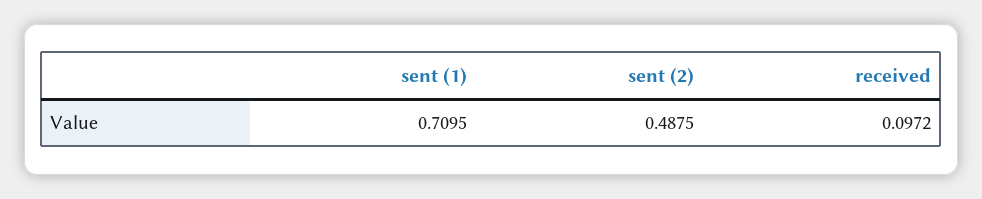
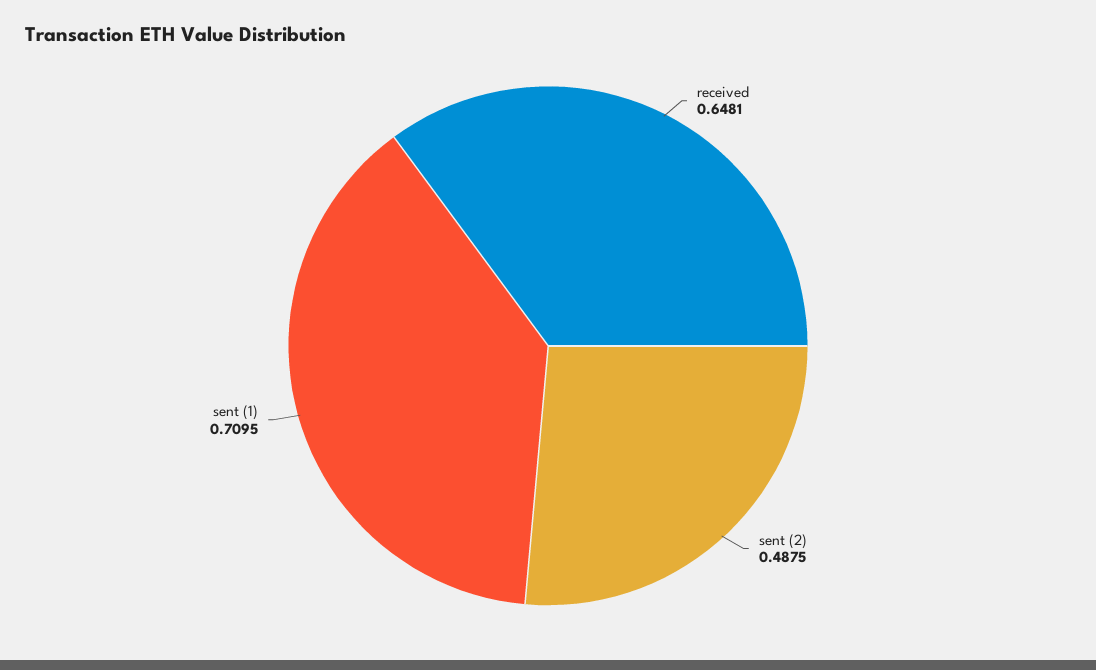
received: 0.0972 -> 0.6481

